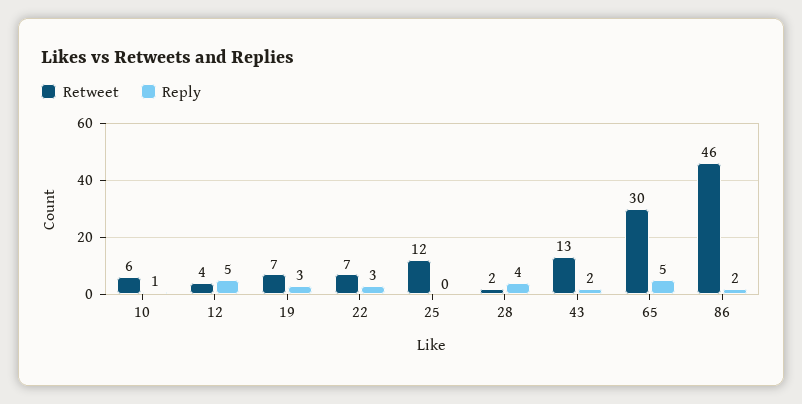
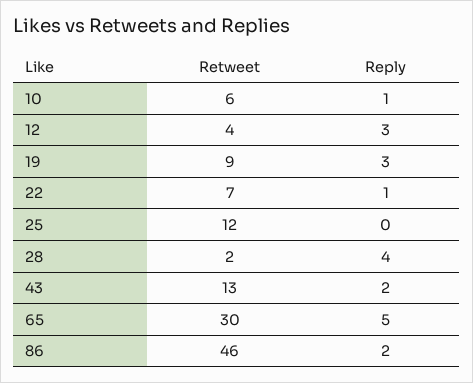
Reply, 12: 5 -> 3
Retweet, 19: 7 -> 9
Reply, 22: 3 -> 1

